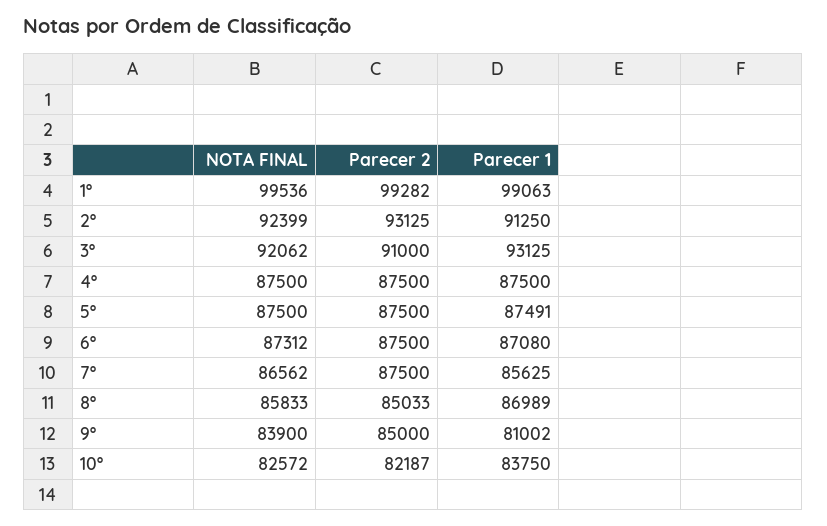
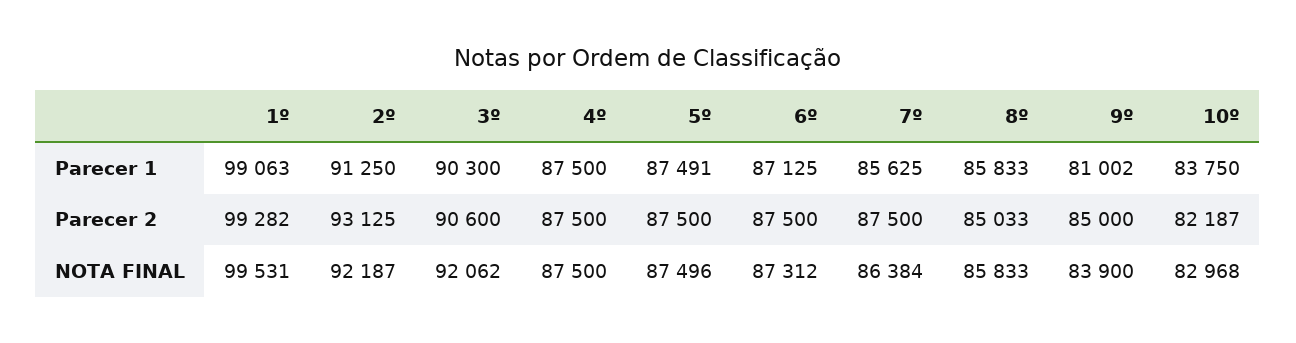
NOTA FINAL, 1º: 99536 -> 99531
NOTA FINAL, 2º: 92399 -> 92187
Parecer 2, 3º: 91000 -> 90600
Parecer 1, 3º: 93125 -> 90300
NOTA FINAL, 5º: 87500 -> 87496
Parecer 1, 6º: 87080 -> 87125
NOTA FINAL, 7º: 86562 -> 86384
Parecer 1, 8º: 86989 -> 85833
NOTA FINAL, 10º: 82572 -> 82968

